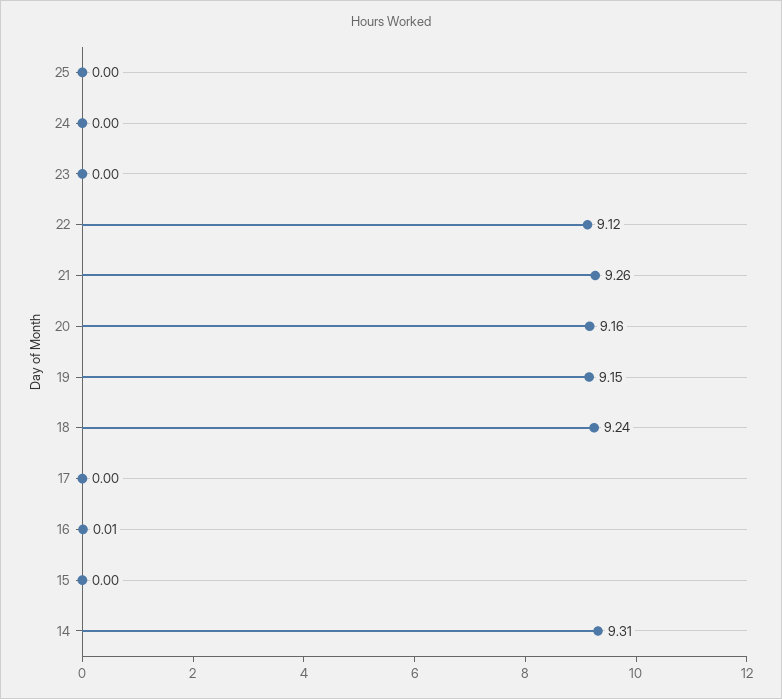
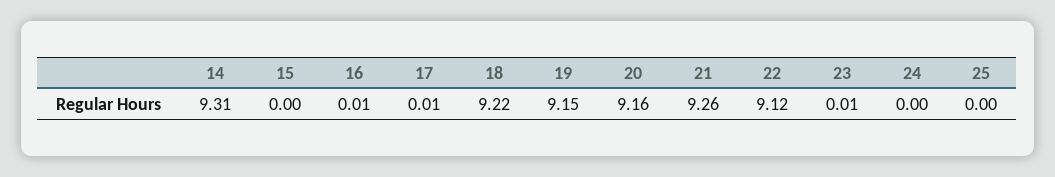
23: 0 -> 0.01
18: 9.24 -> 9.22
17: 0 -> 0.01

